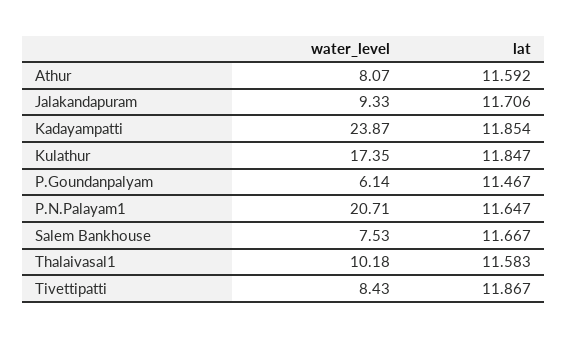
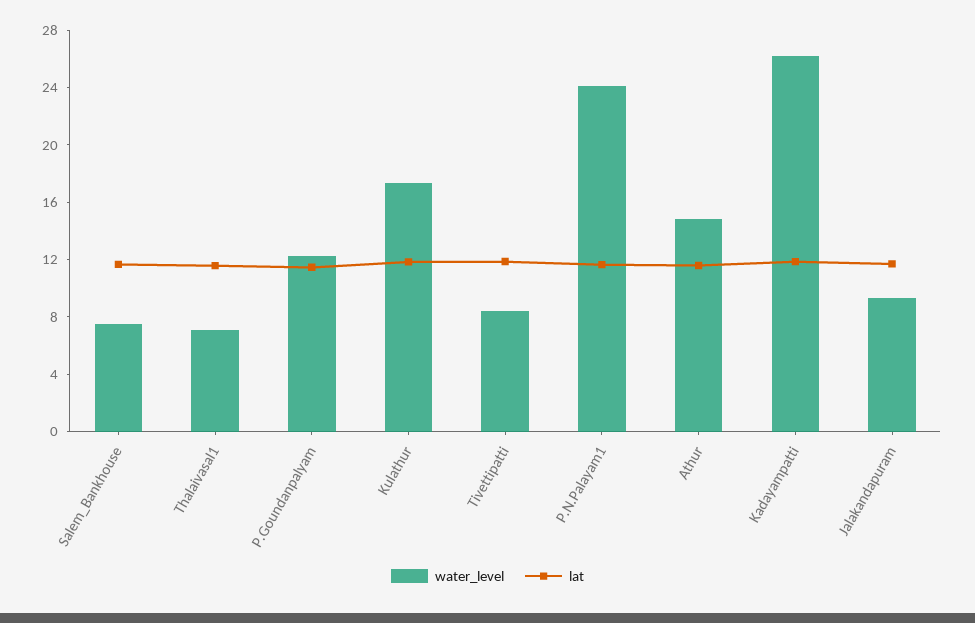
water_level, Athur: 8.07 -> 15
water_level, Kadayampatti: 23.87 -> 26
water_level, P.Goundanpalyam: 6.14 -> 12
water_level, P.N.Palayam1: 20.71 -> 24
water_level, Thalaivasal1: 10.18 -> 7

